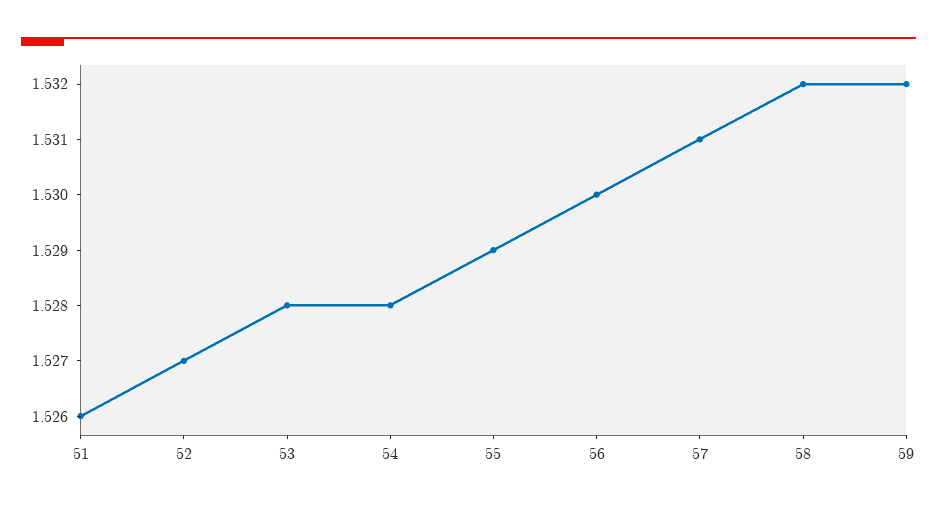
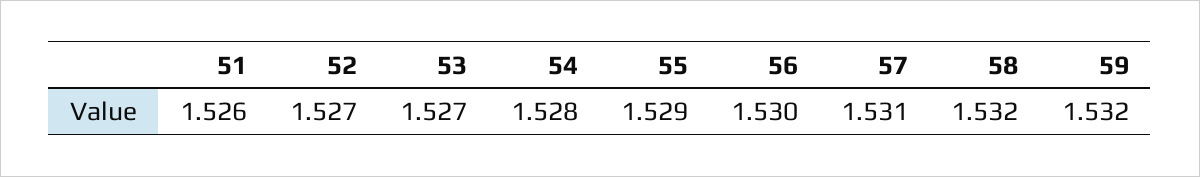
53: 1.528 -> 1.527

